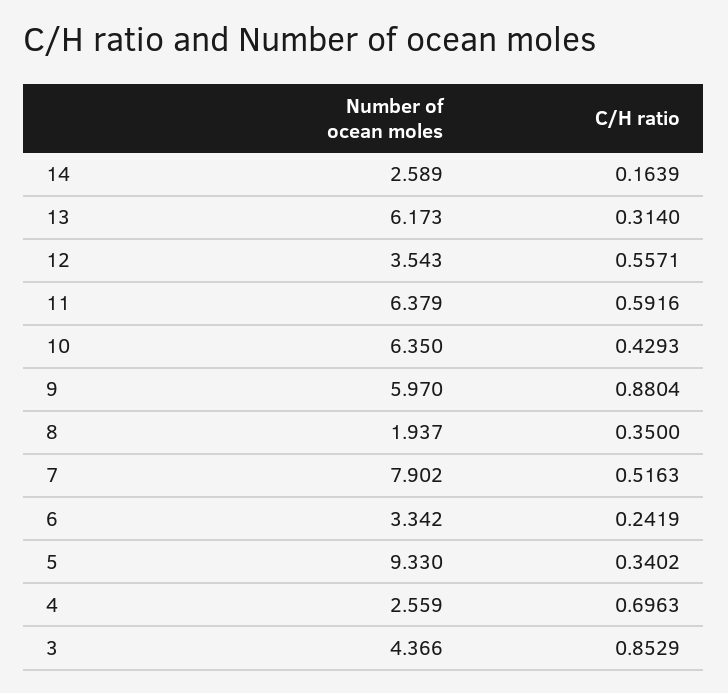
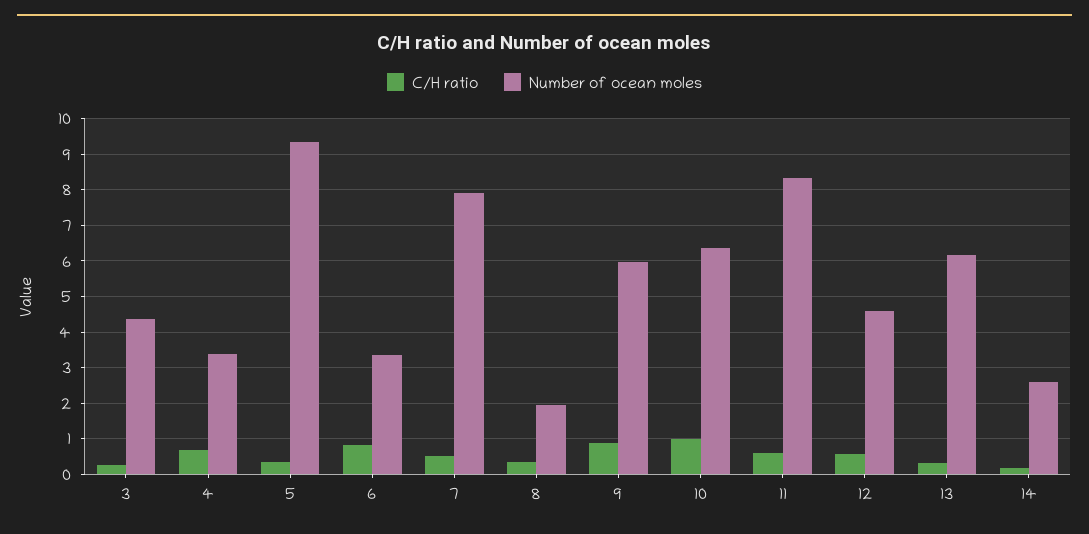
Number of ocean moles, 12: 3.543 -> 4.6
Number of ocean moles, 11: 6.379 -> 8.4
C/H ratio, 10: 0.4293 -> 1
C/H ratio, 6: 0.2419 -> 0.8
Number of ocean moles, 4: 2.559 -> 3.4
C/H ratio, 3: 0.8529 -> 0.2

